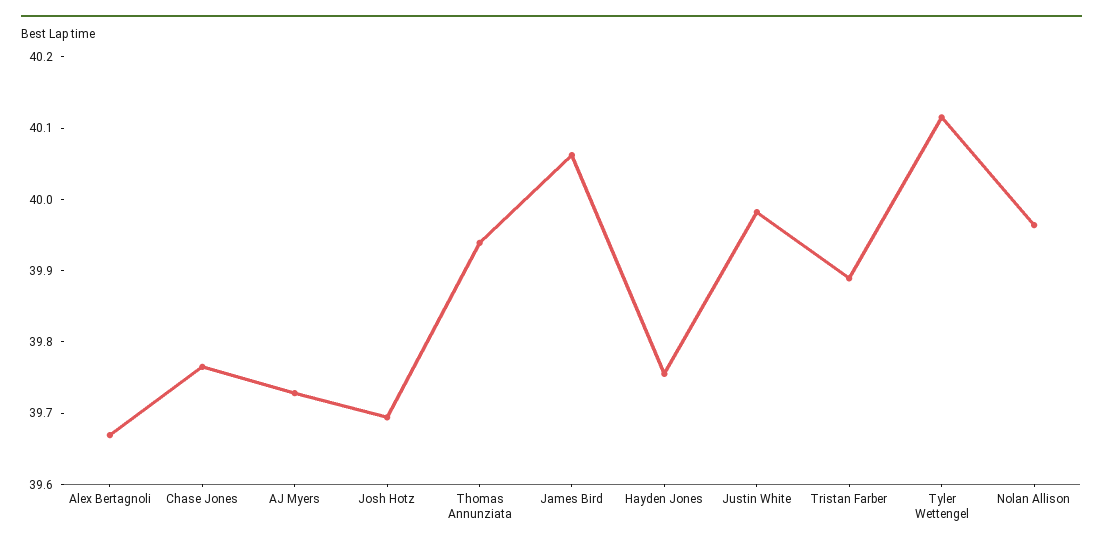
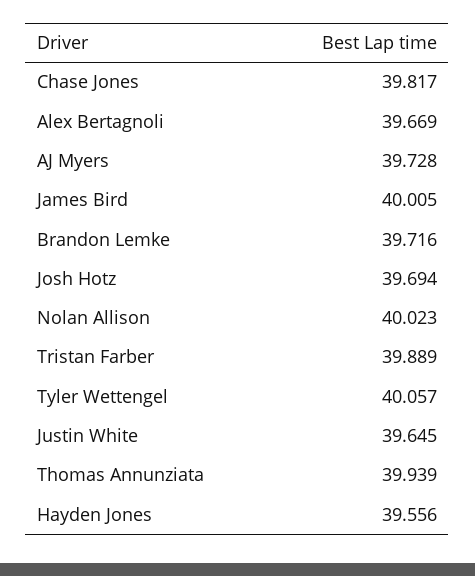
Chase Jones: 39.76 -> 39.817
James Bird: 40.06 -> 40.005
Hayden Jones: 39.76 -> 39.556
Justin White: 39.98 -> 39.645
Tyler Wettengel: 40.12 -> 40.057
Nolan Allison: 39.96 -> 40.023
Brandon Lemke: none -> 39.716

